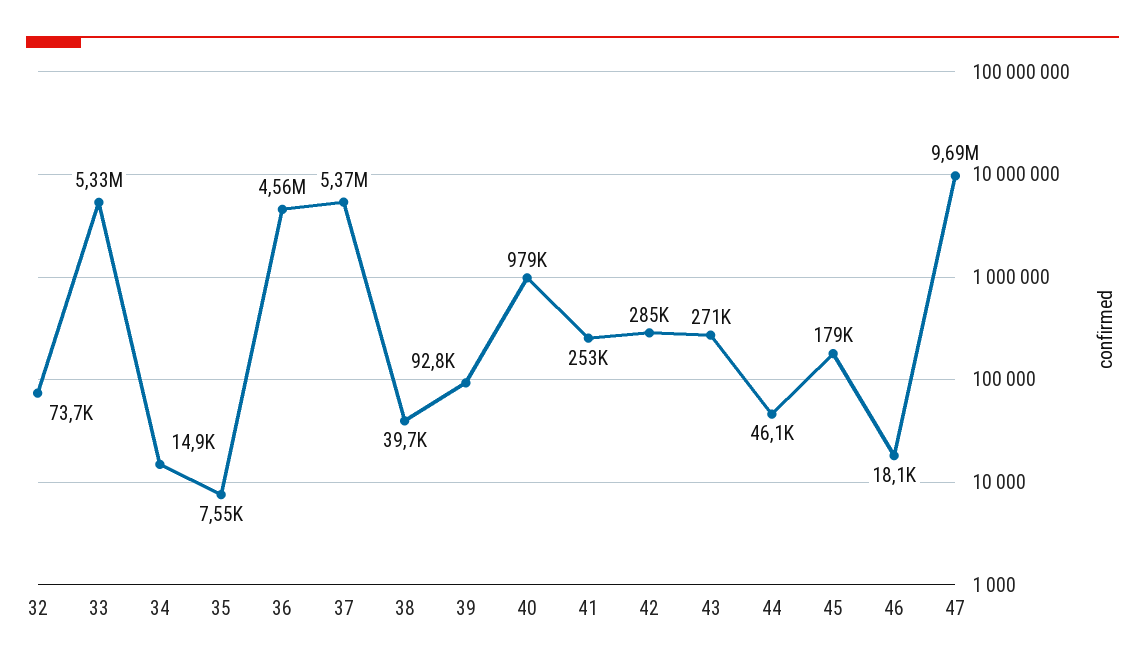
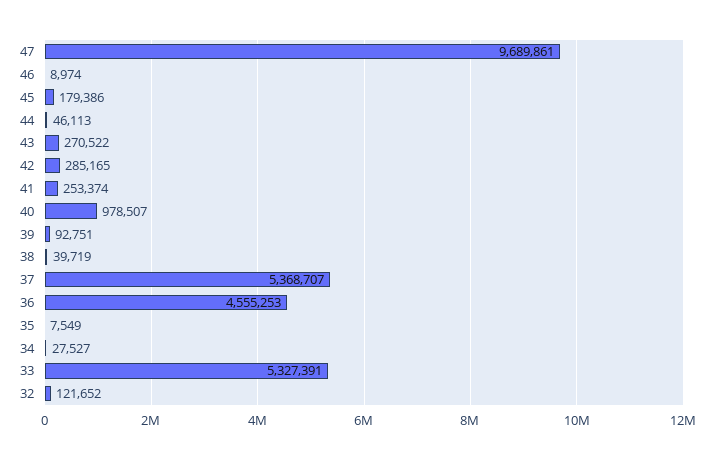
32: 73700 -> 121652
34: 14900 -> 27527
46: 18100 -> 8974

